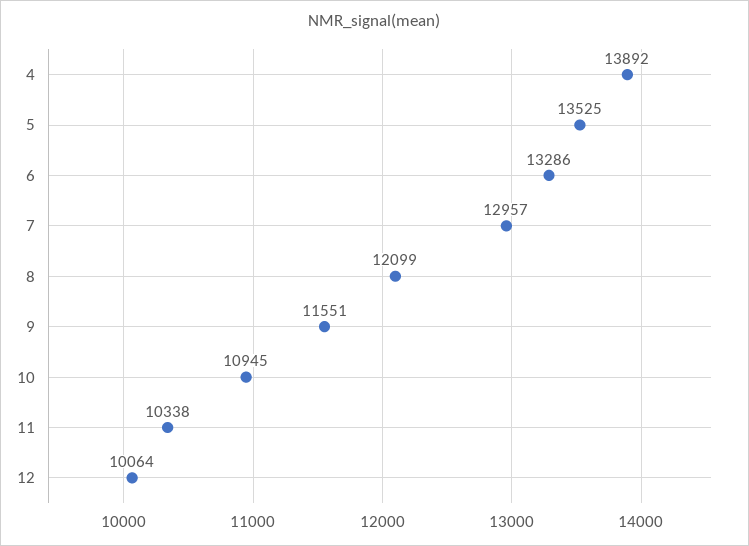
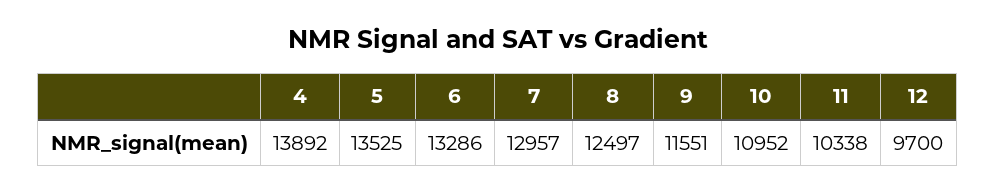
8: 12099 -> 12497
10: 10945 -> 10952
12: 10064 -> 9700

